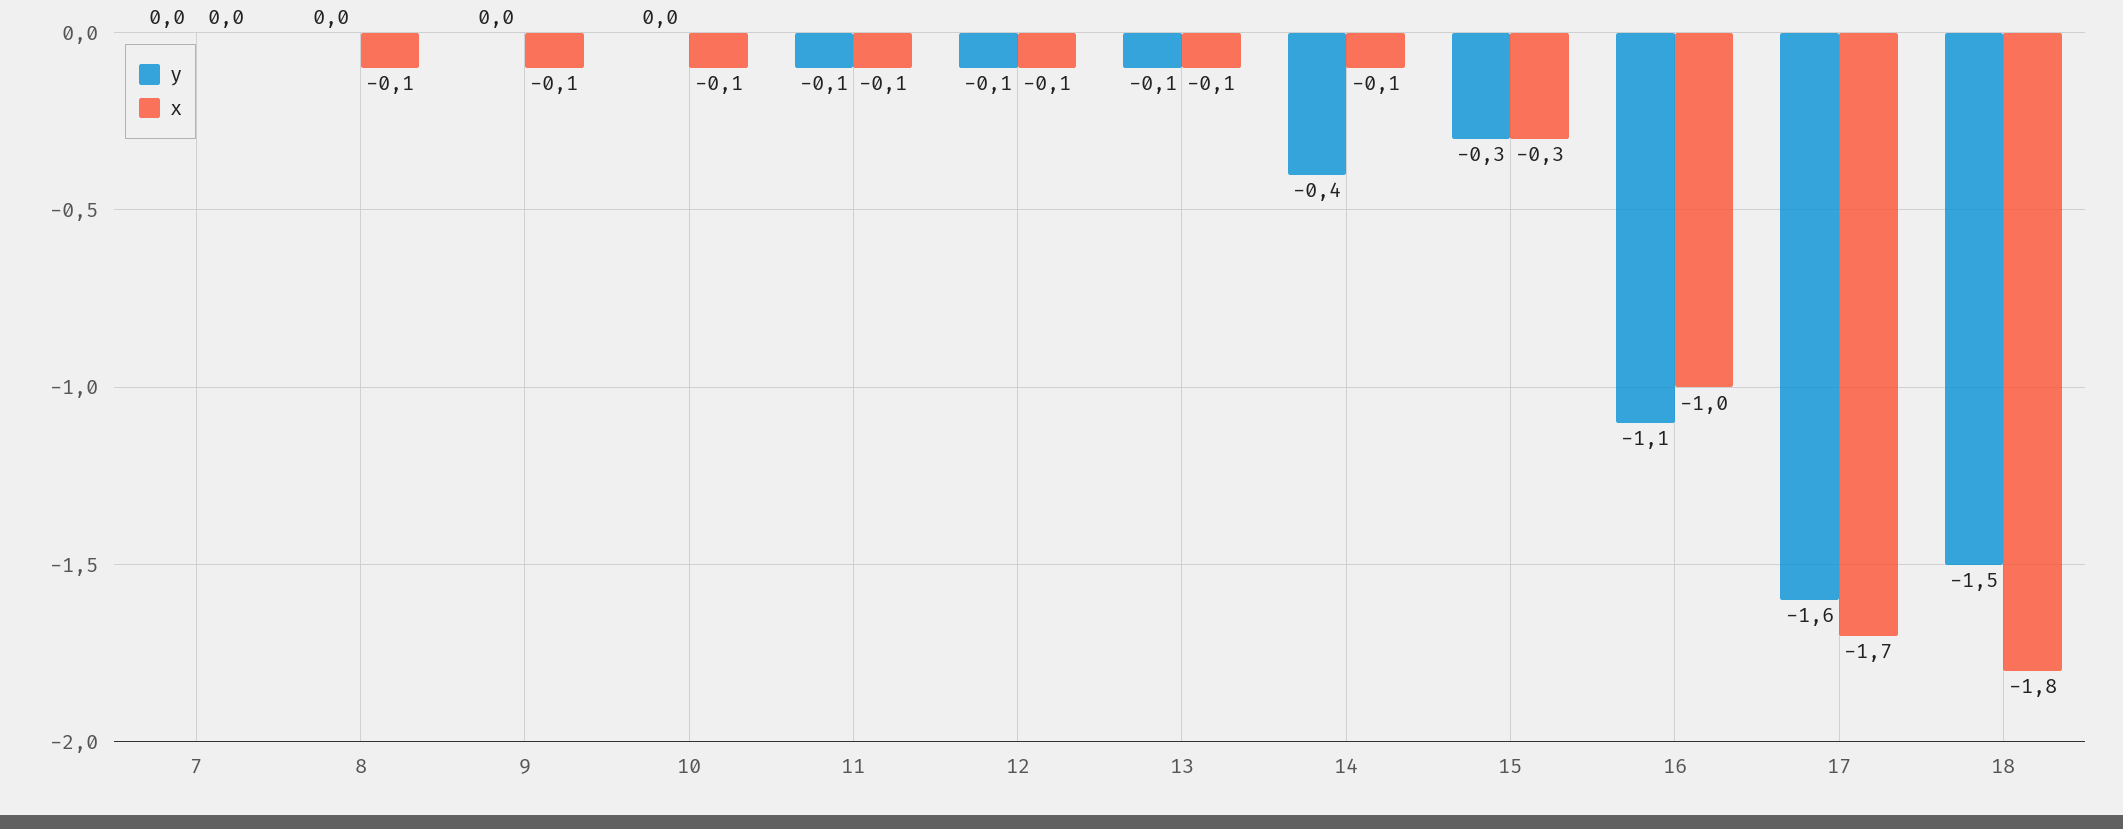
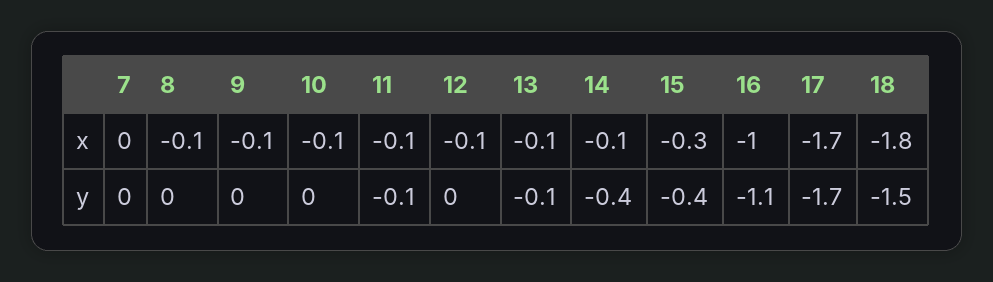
y, 12: -0.1 -> 0
y, 15: -0.3 -> -0.4
y, 17: -1.6 -> -1.7

